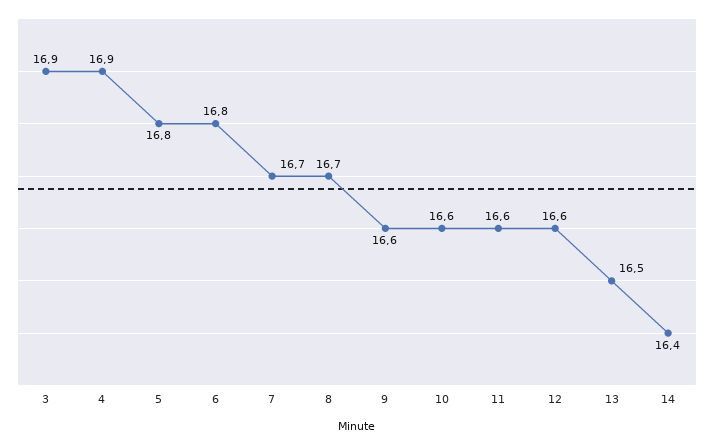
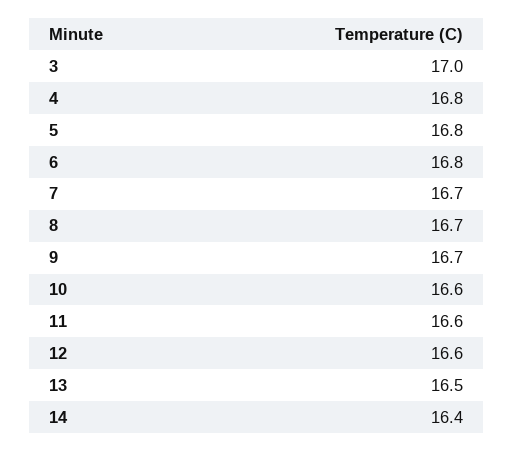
3: 16.9 -> 17
4: 16.9 -> 16.8
9: 16.6 -> 16.7

